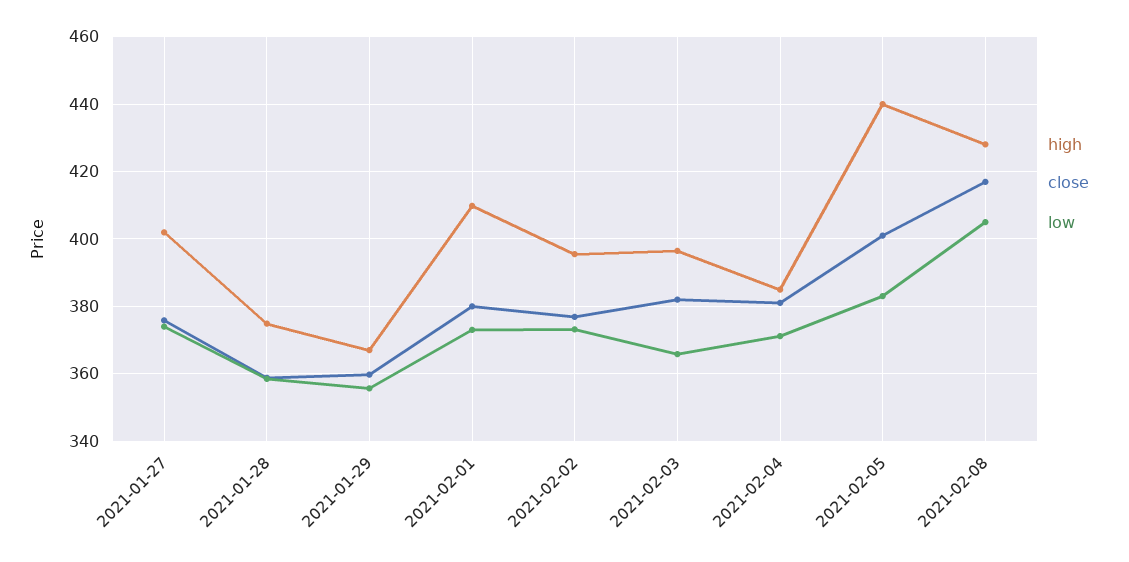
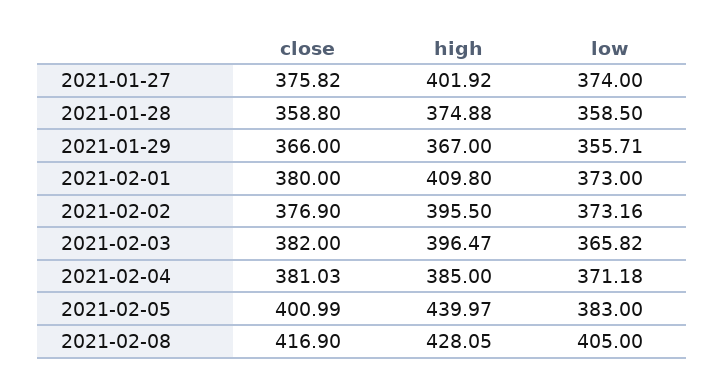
close, 2021-01-29: 360 -> 366

